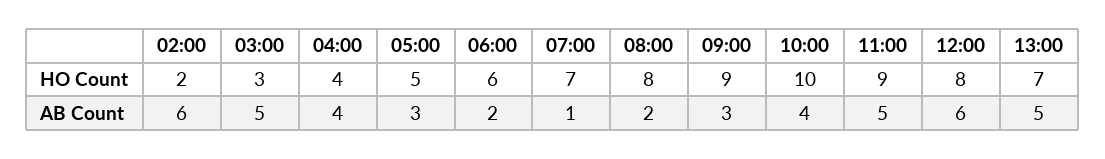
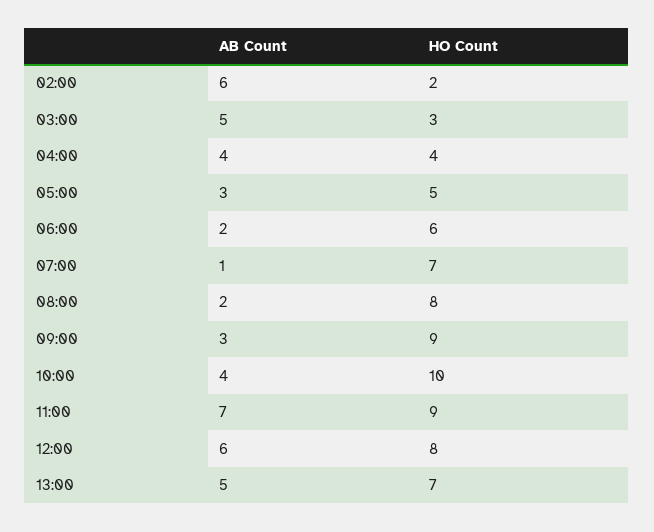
11:00, AB Count: 5 -> 7

